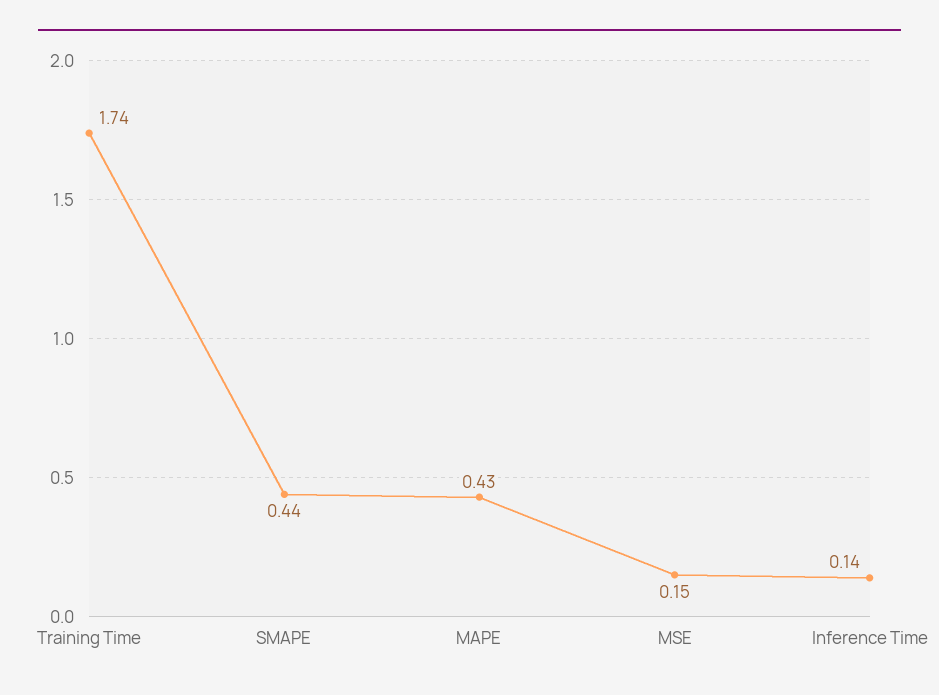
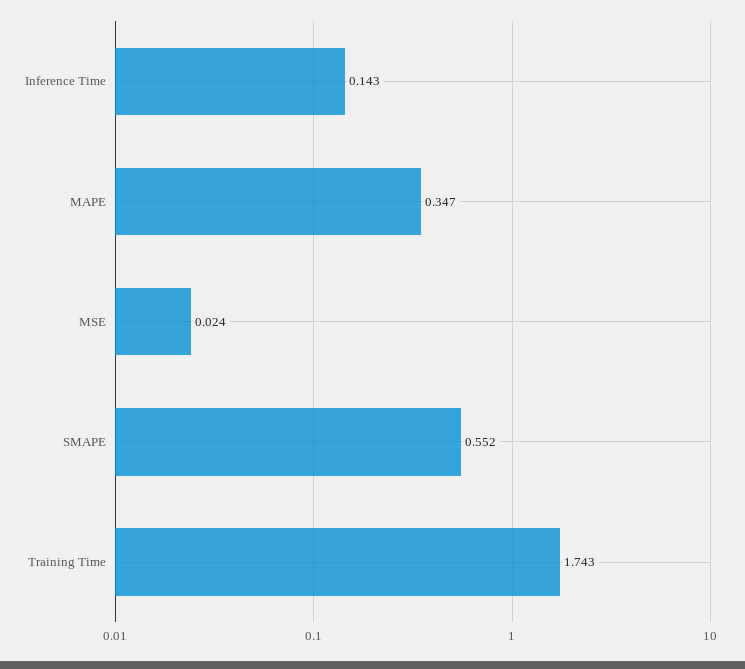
SMAPE: 0.44 -> 0.552
MAPE: 0.43 -> 0.347
MSE: 0.15 -> 0.024

